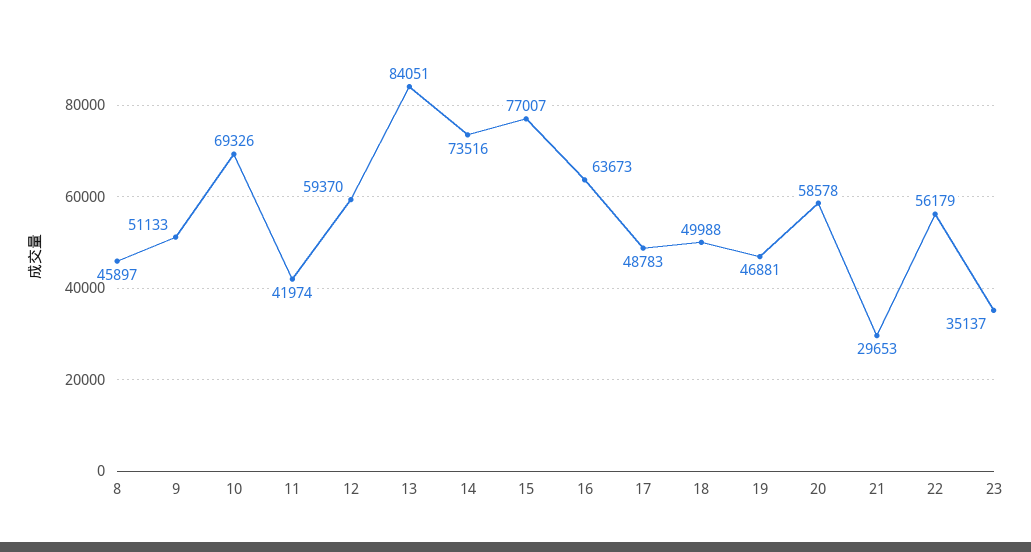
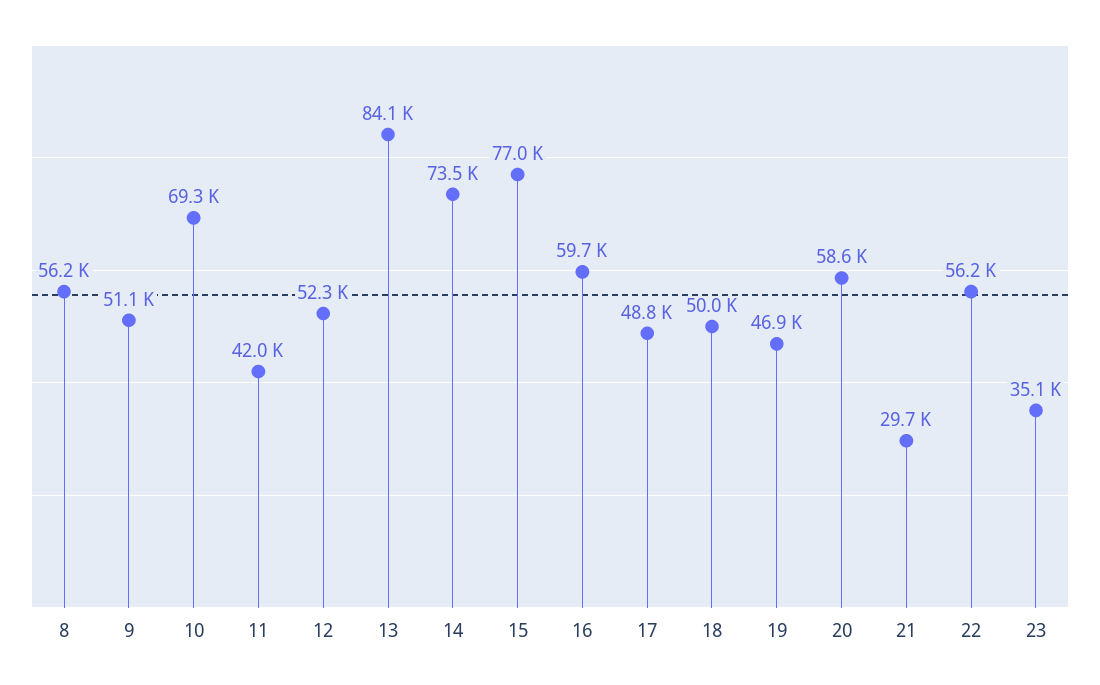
8: 45897 -> 56200
12: 59370 -> 52300
16: 63673 -> 59700

